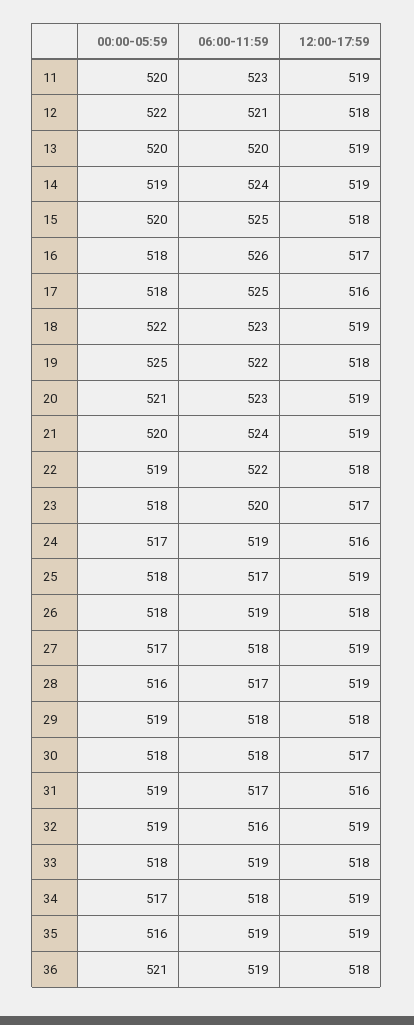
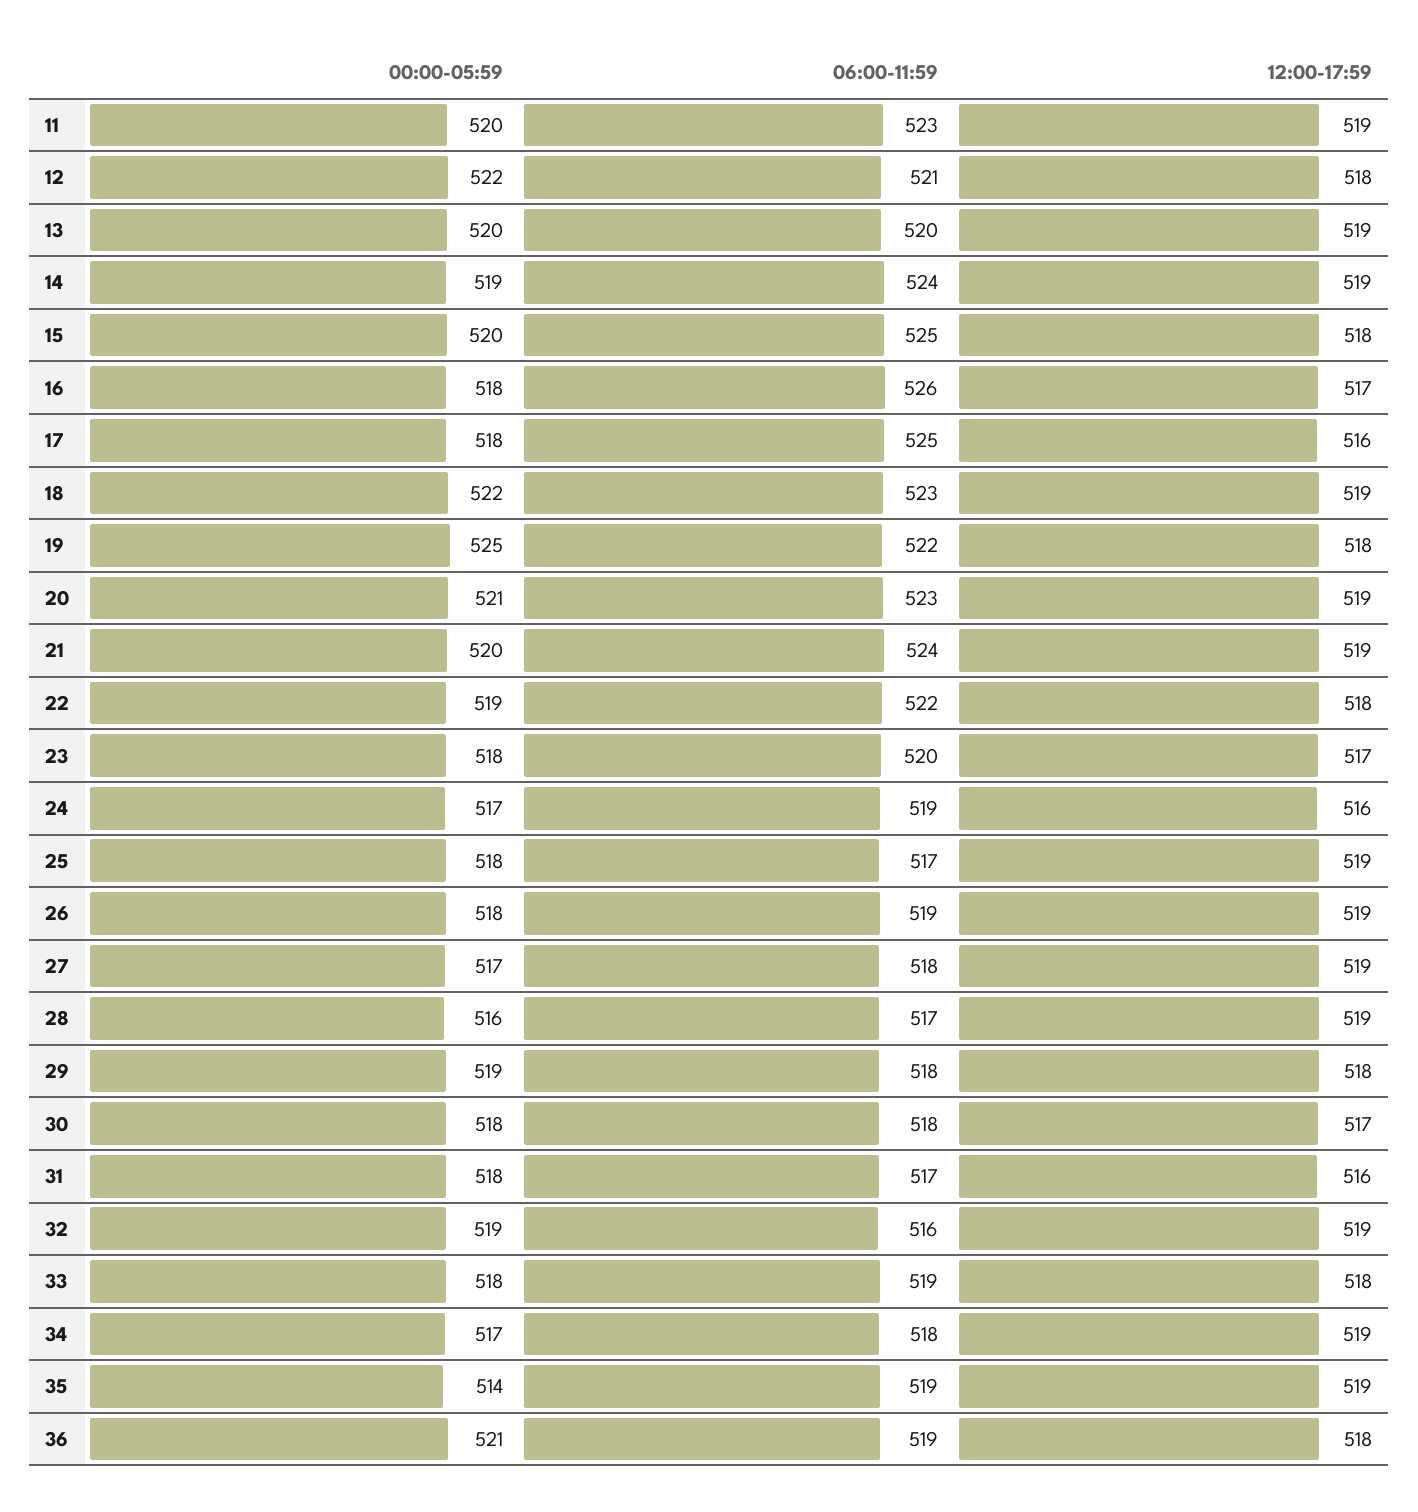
12:00-17:59, 26: 518 -> 519
00:00-05:59, 31: 519 -> 518
00:00-05:59, 35: 516 -> 514

